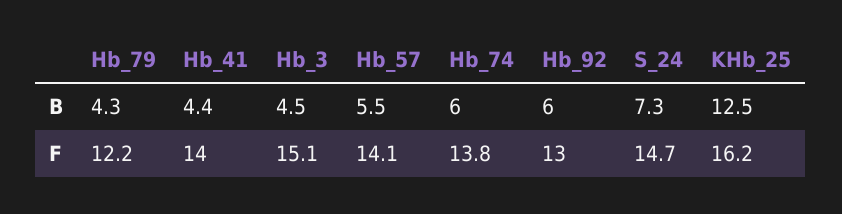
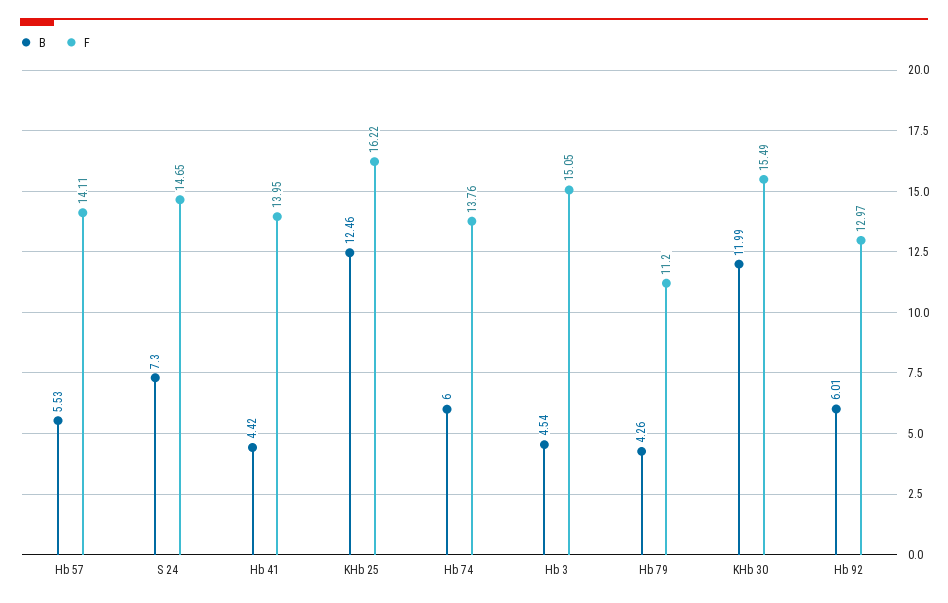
F, Hb_79: 12.2 -> 11.2
B, KHb 30: none -> 11.99
F, KHb 30: none -> 15.49

